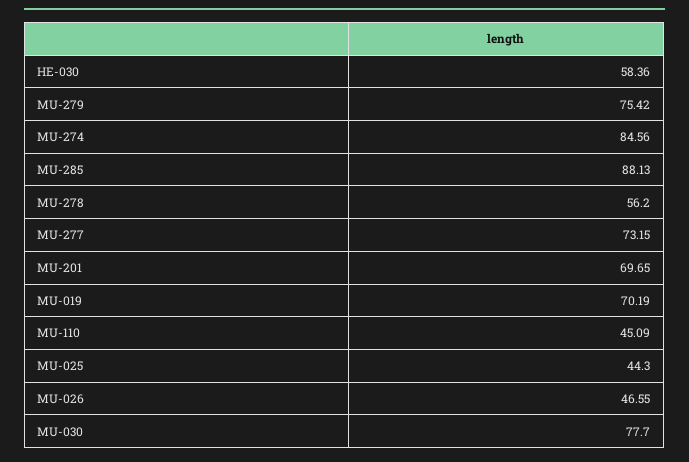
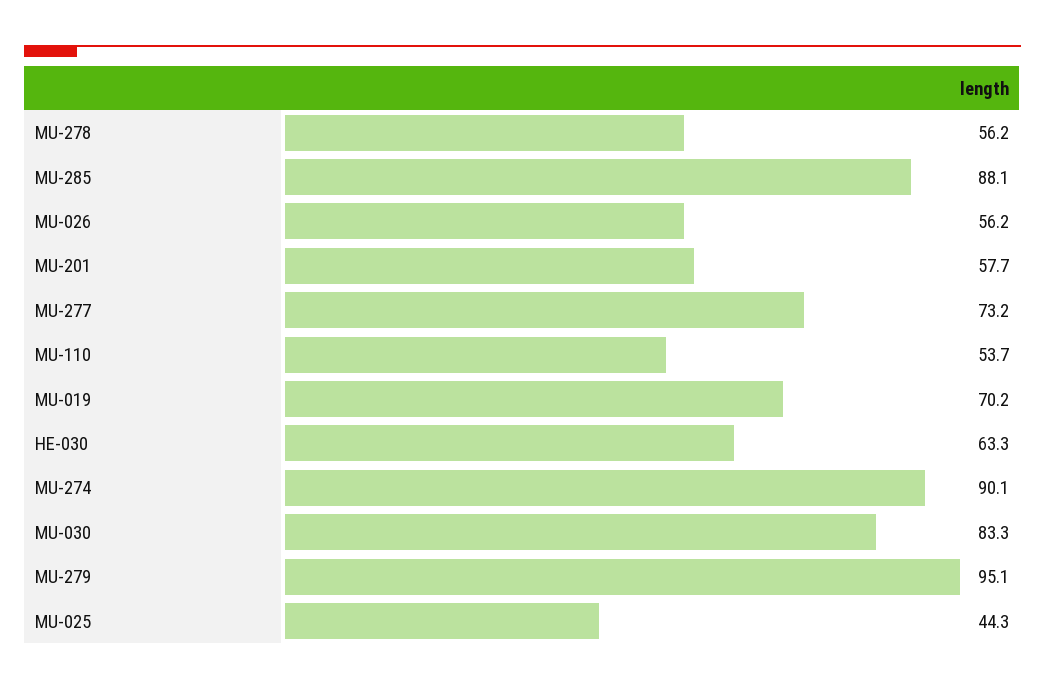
HE-030: 58.36 -> 63.3
MU-279: 75.42 -> 95.1
MU-274: 84.56 -> 90.1
MU-201: 69.65 -> 57.7
MU-110: 45.09 -> 53.7
MU-026: 46.55 -> 56.2
MU-030: 77.7 -> 83.3

